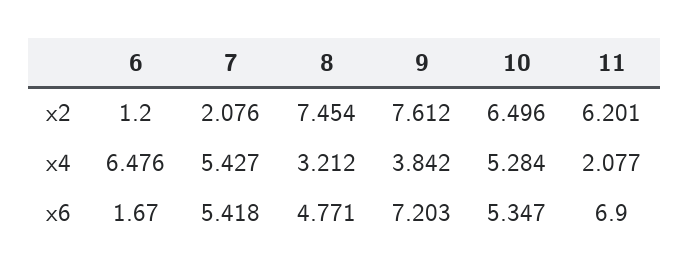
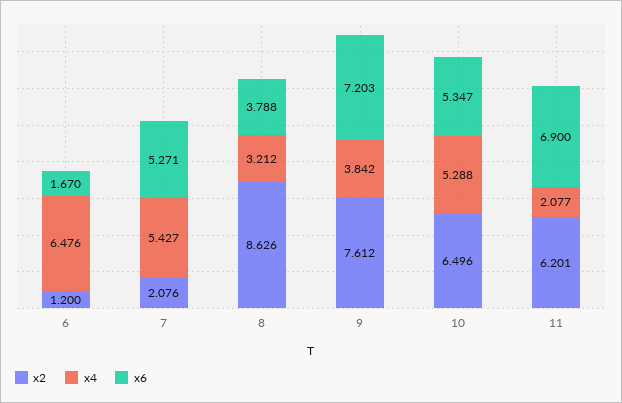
x2, 8: 7.454 -> 8.626
x4, 10: 5.284 -> 5.288
x6, 7: 5.418 -> 5.271
x6, 8: 4.771 -> 3.788

